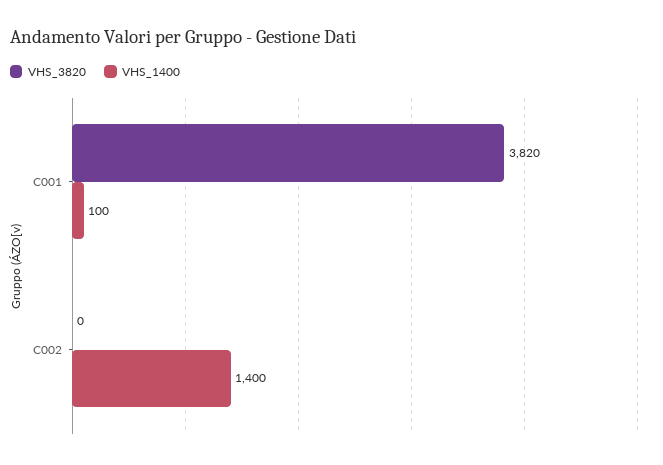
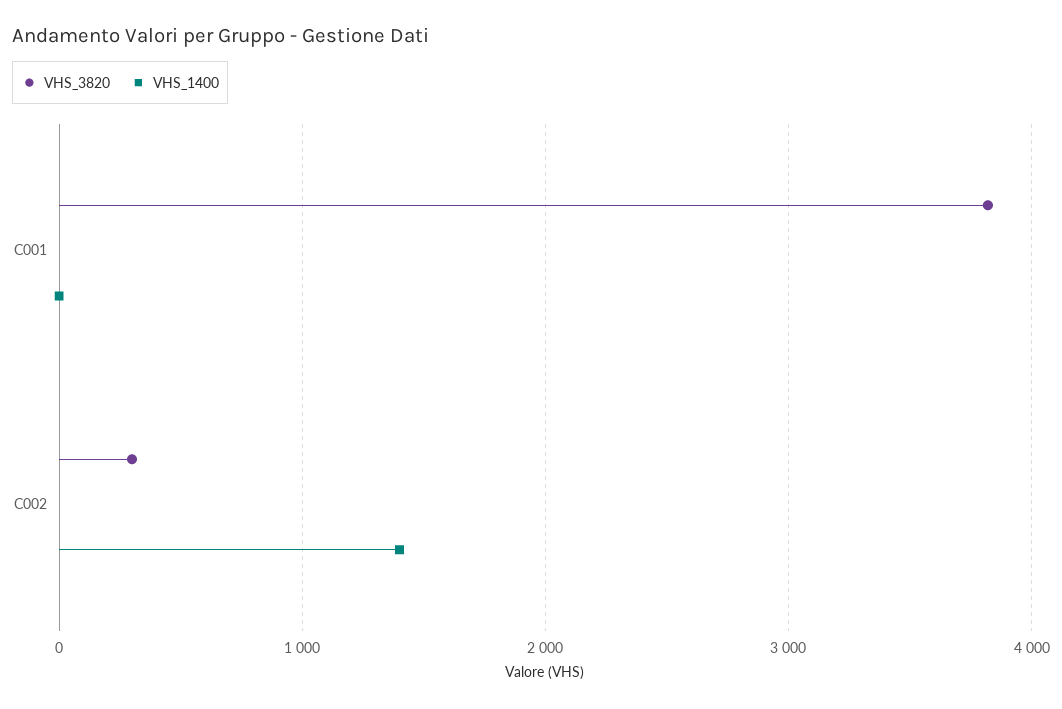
VHS_1400, C001: 100 -> 0
VHS_3820, C002: 0 -> 300

